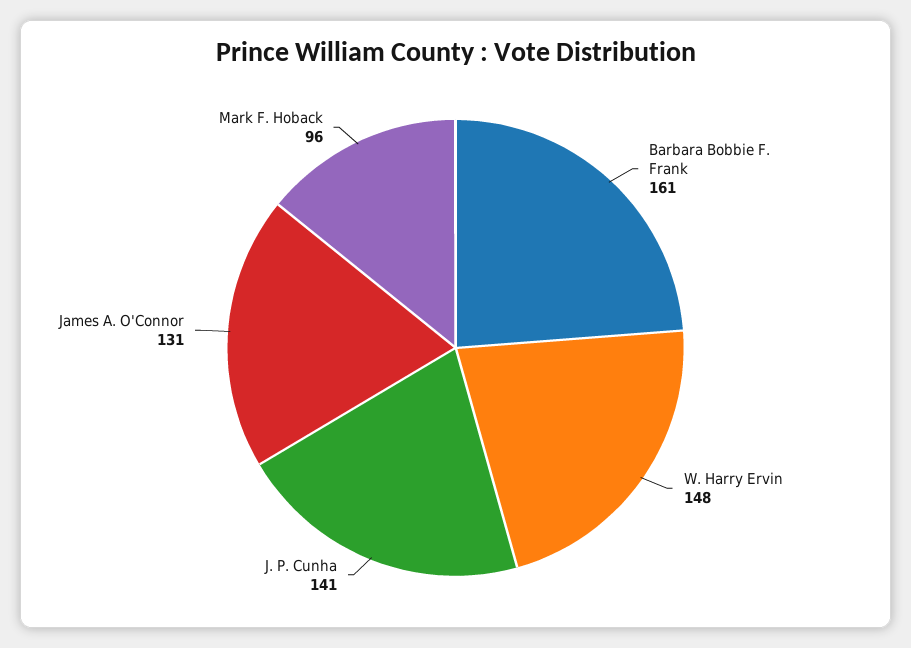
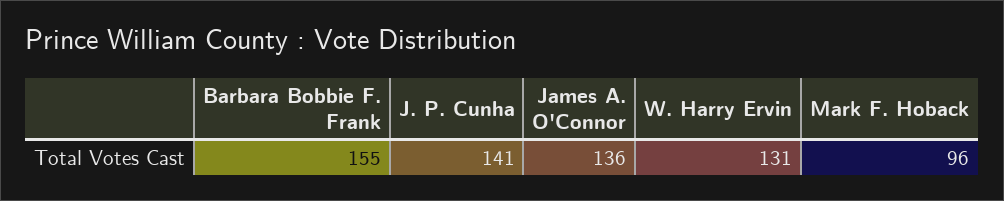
Barbara Bobbie F. Frank: 161 -> 155
W. Harry Ervin: 148 -> 131
James A. O'Connor: 131 -> 136

